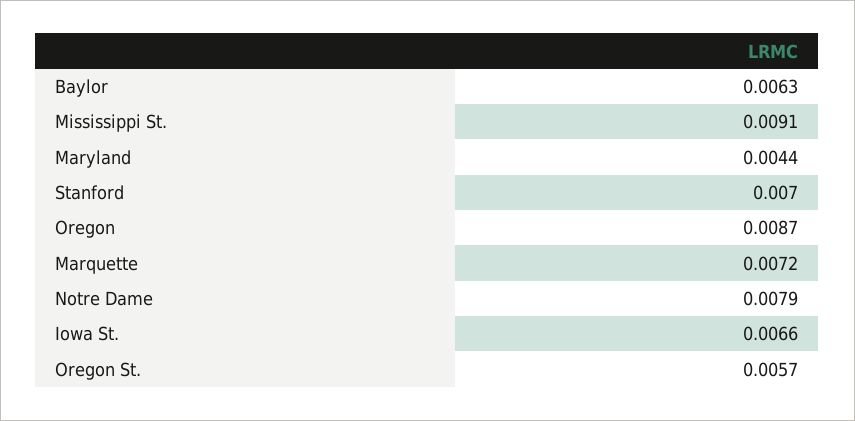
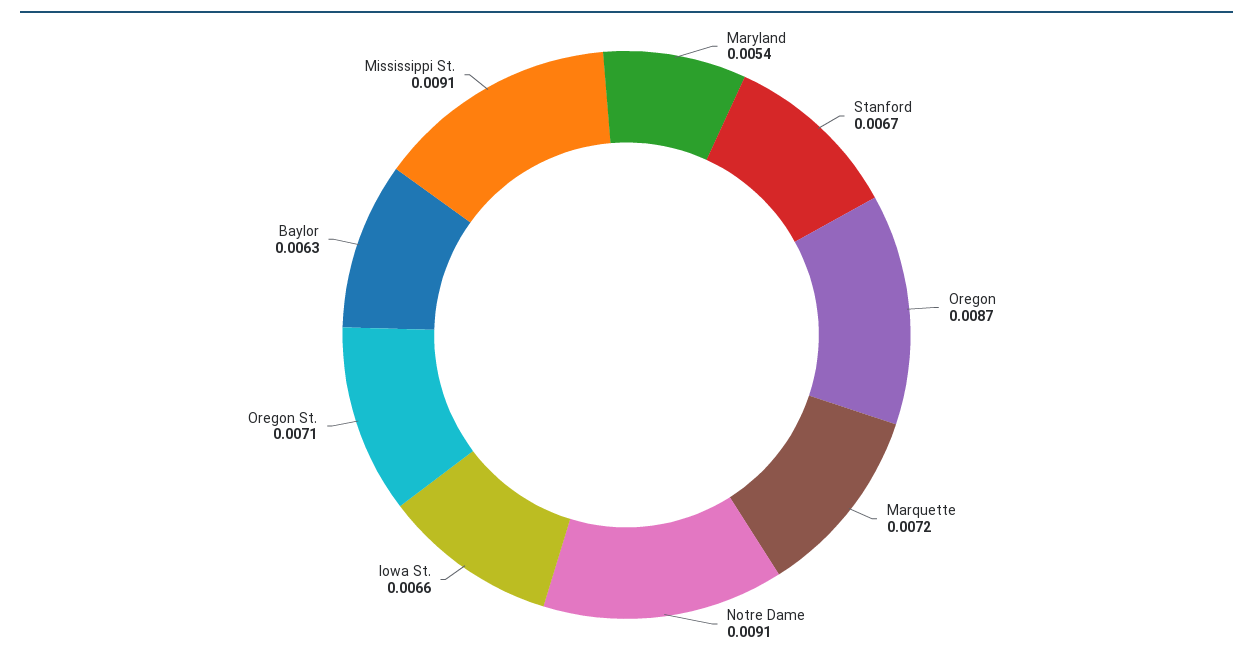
Maryland: 0.0044 -> 0.0054
Stanford: 0.007 -> 0.0067
Notre Dame: 0.0079 -> 0.0091
Oregon St.: 0.0057 -> 0.0071

